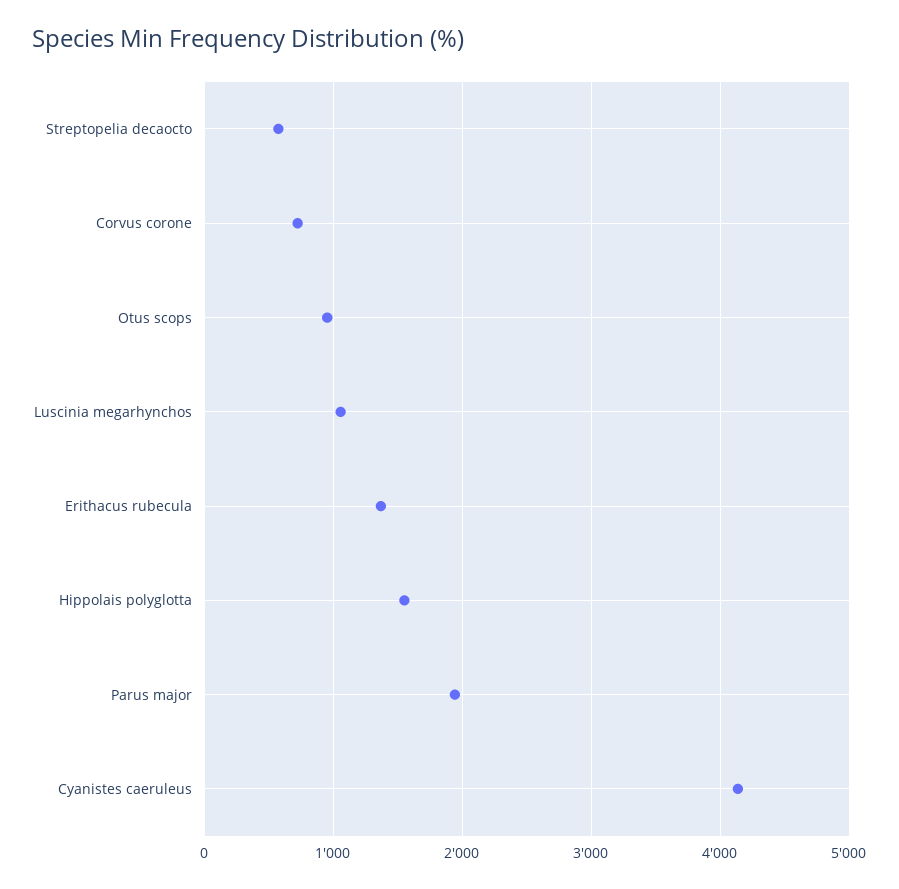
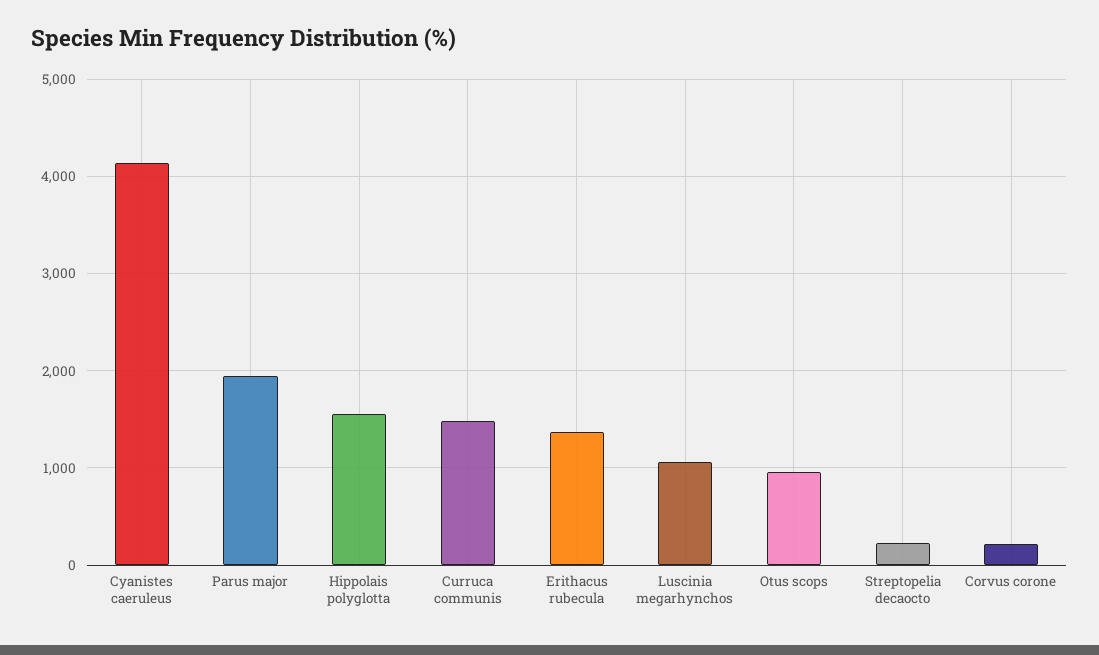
Streptopelia decaocto: 600 -> 200
Corvus corone: 700 -> 200
Curruca communis: none -> 1500

